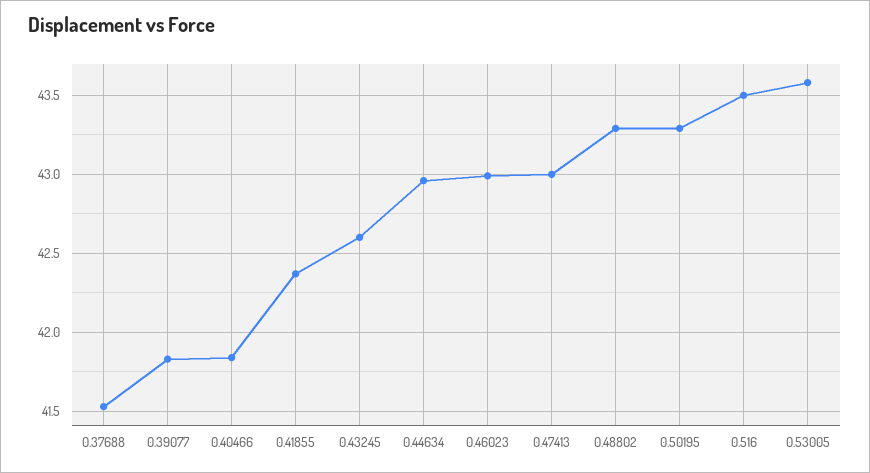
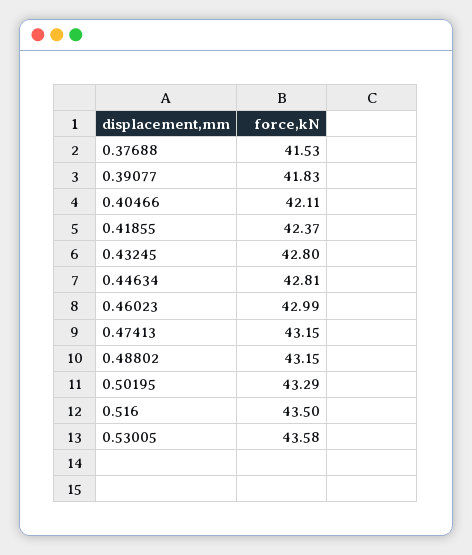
0.40466: 41.85 -> 42.11
0.43245: 42.6 -> 42.8
0.44634: 42.95 -> 42.81
0.47413: 43 -> 43.15
0.48802: 43.3 -> 43.15

